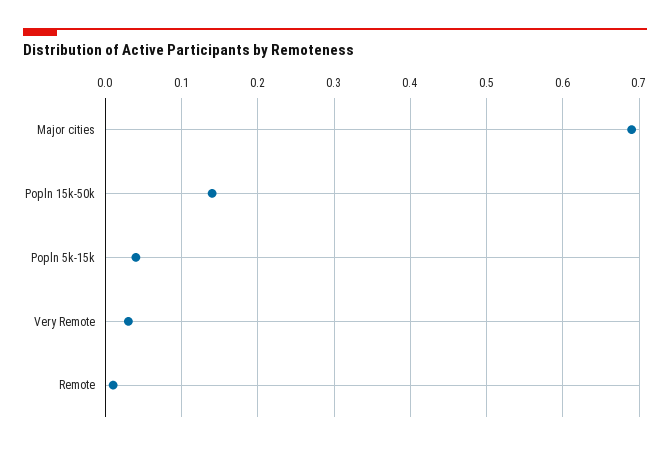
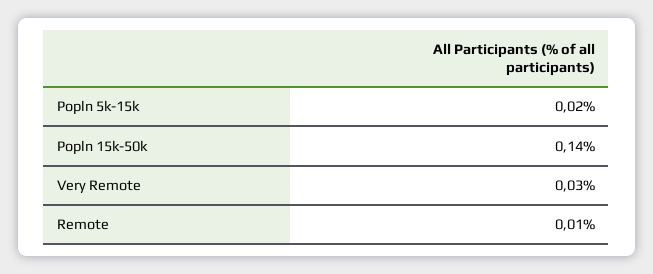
Major cities: 0.69 -> none
Popln 5k-15k: 0.04 -> 0.02

